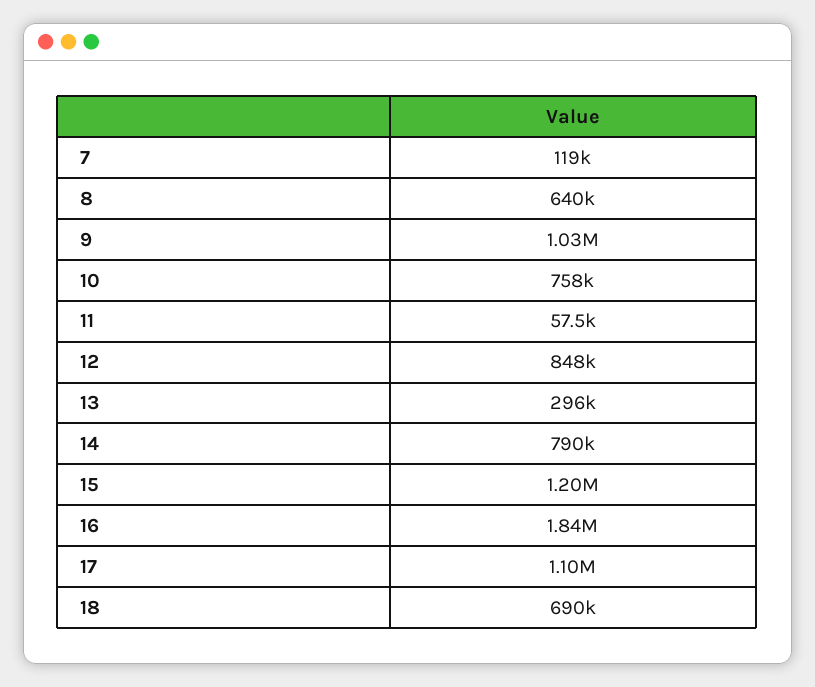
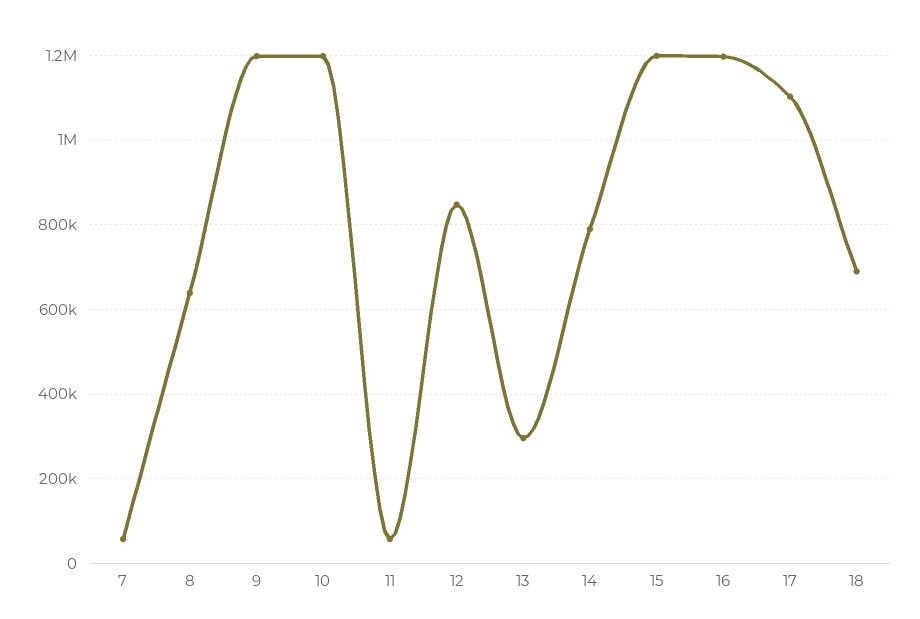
7: 119000 -> 60000
9: 1030000 -> 1200000
10: 758000 -> 1200000
16: 1840000 -> 1200000

